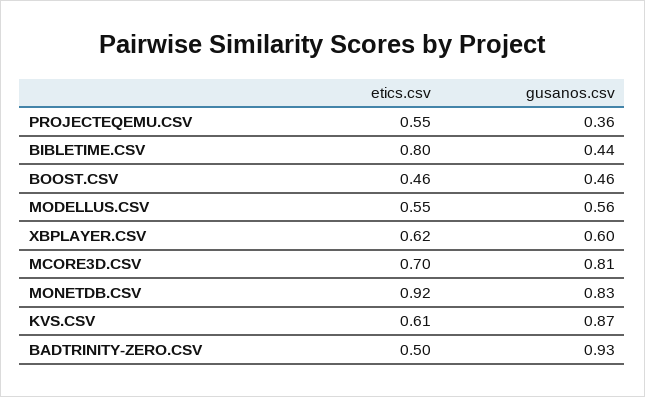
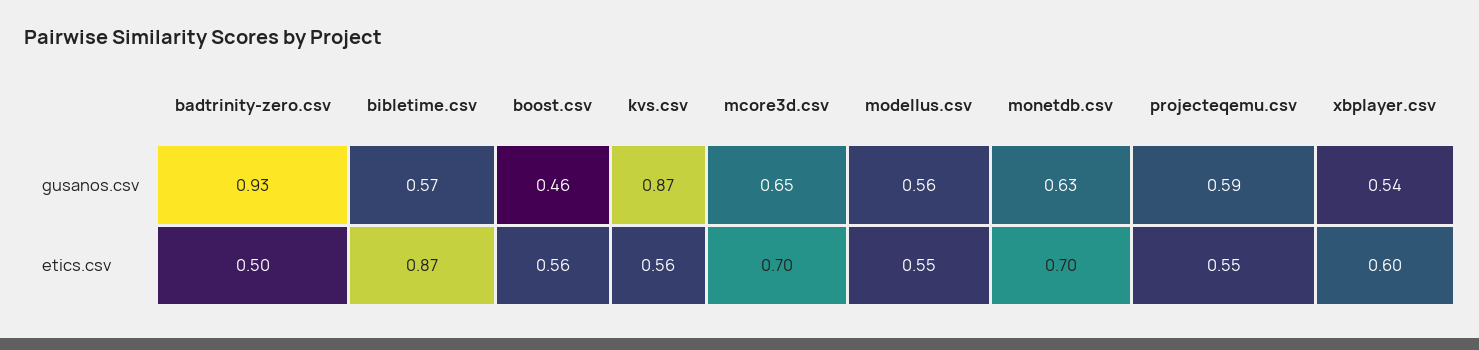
gusanos.csv, PROJECTEQEMU.CSV: 0.36 -> 0.59
etics.csv, BIBLETIME.CSV: 0.8 -> 0.87
gusanos.csv, BIBLETIME.CSV: 0.44 -> 0.57
etics.csv, BOOST.CSV: 0.46 -> 0.56
etics.csv, XBPLAYER.CSV: 0.62 -> 0.6
gusanos.csv, XBPLAYER.CSV: 0.6 -> 0.54
gusanos.csv, MCORE3D.CSV: 0.81 -> 0.65
etics.csv, MONETDB.CSV: 0.92 -> 0.7
gusanos.csv, MONETDB.CSV: 0.83 -> 0.63
etics.csv, KVS.CSV: 0.61 -> 0.56

